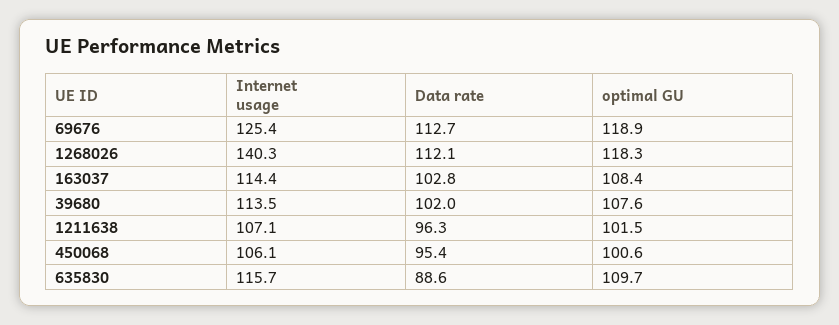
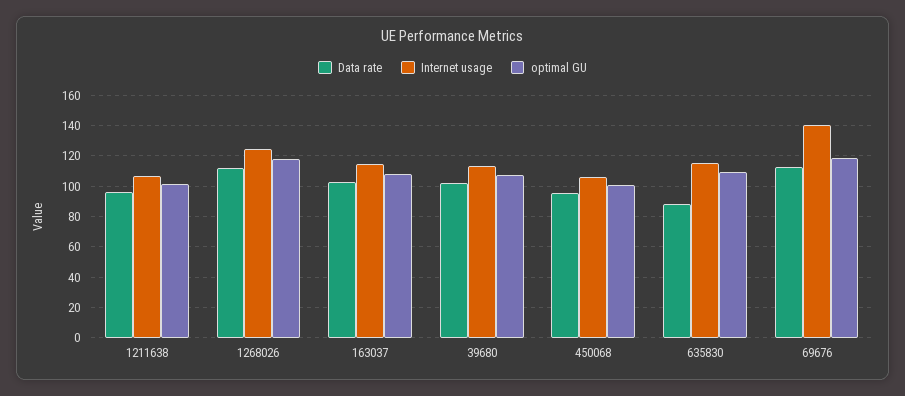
Internet usage, 69676: 125.4 -> 140
Internet usage, 1268026: 140.3 -> 125

